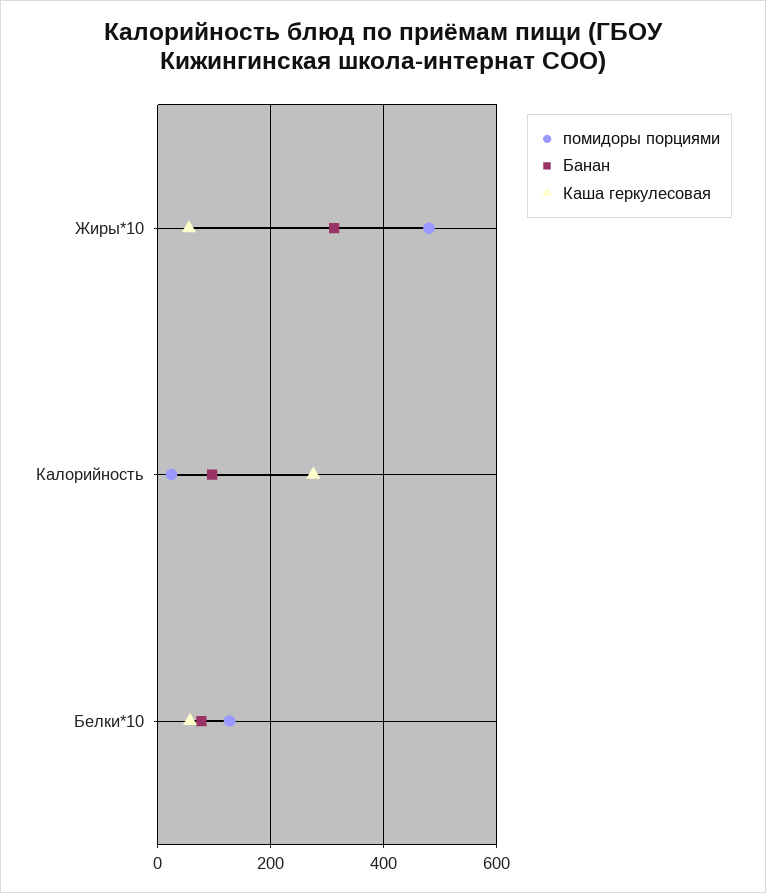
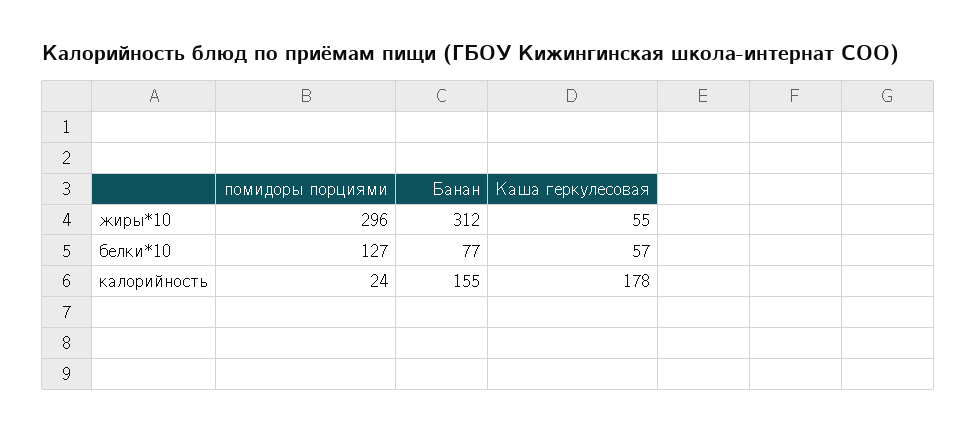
помидоры порциями, Жиры*10: 480 -> 296
Банан, Калорийность: 100 -> 155
Каша геркулесовая, Калорийность: 280 -> 178

